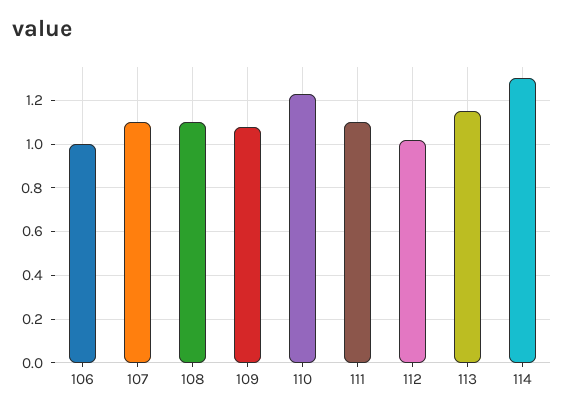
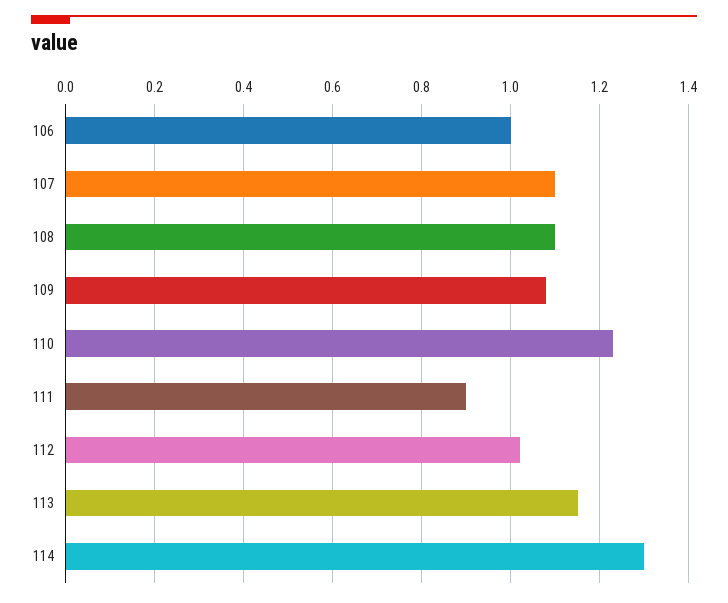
111: 1.1 -> 0.9

